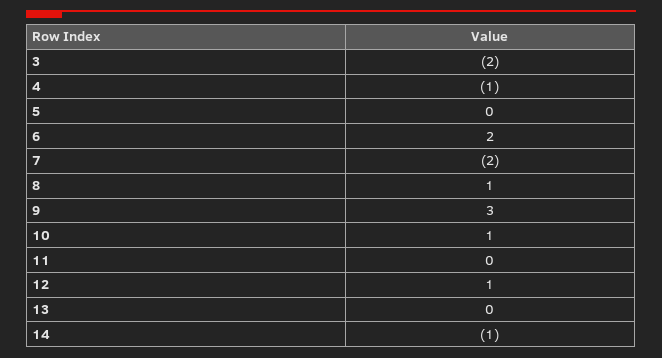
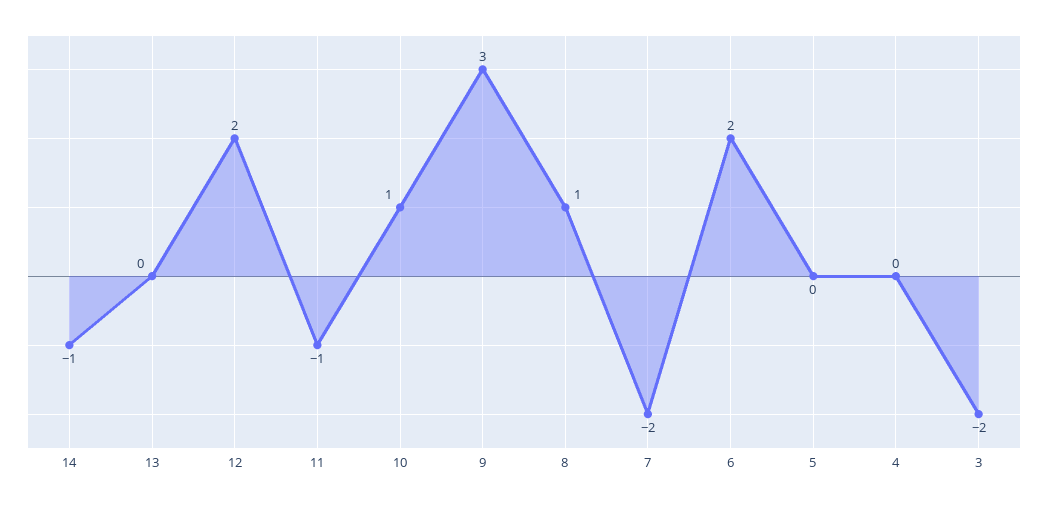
4: -1 -> 0
11: 0 -> -1
12: 1 -> 2

